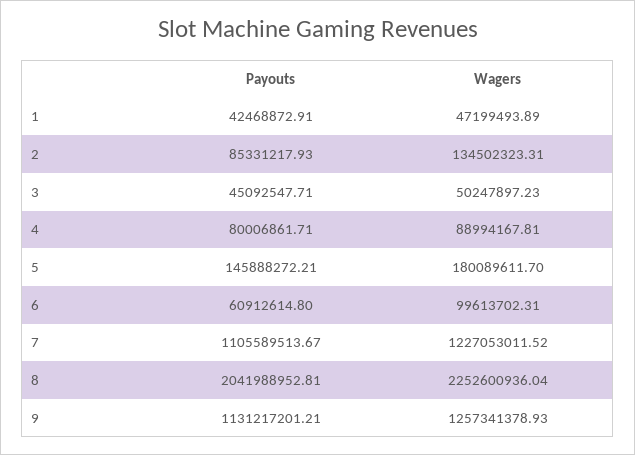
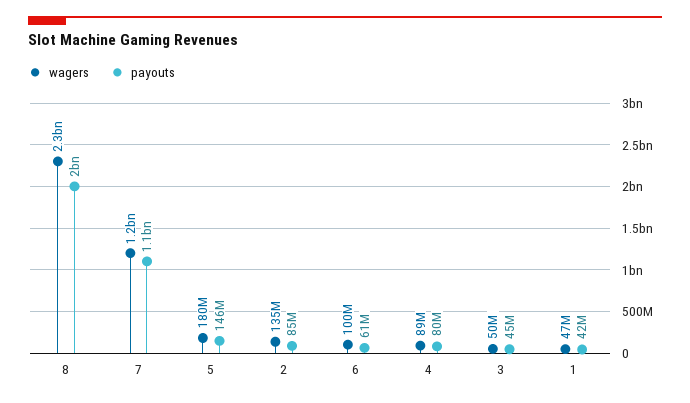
Payouts, 9: 1131217201.21 -> none
Wagers, 9: 1257341378.93 -> none

